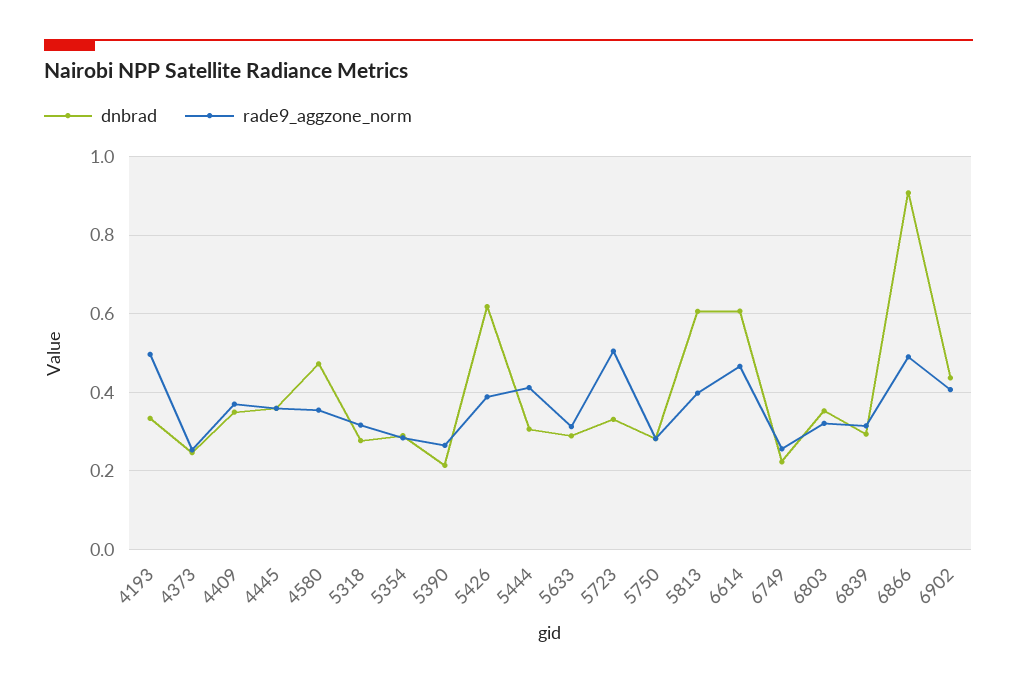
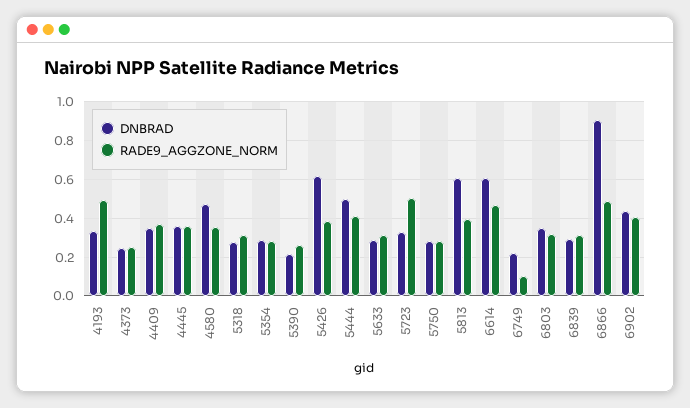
dnbrad, 5444: 0.3 -> 0.5
rade9_aggzone_norm, 6749: 0.26 -> 0.1

